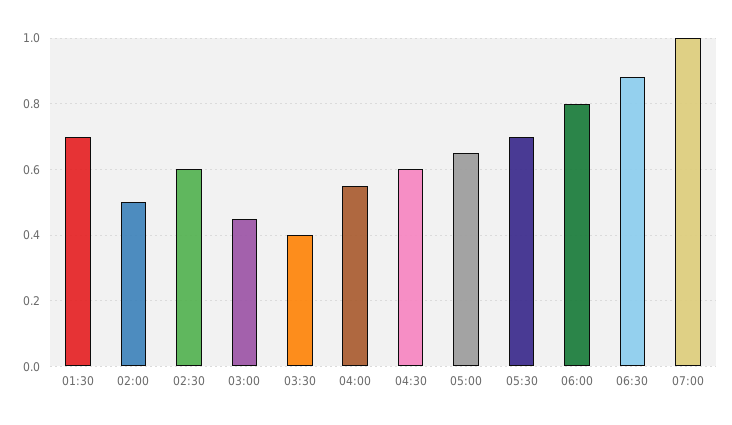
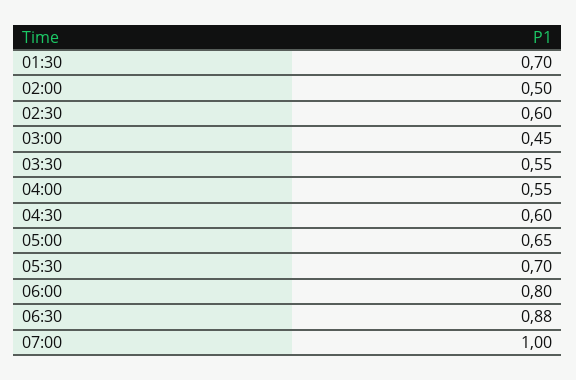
03:30: 0.4 -> 0.55

